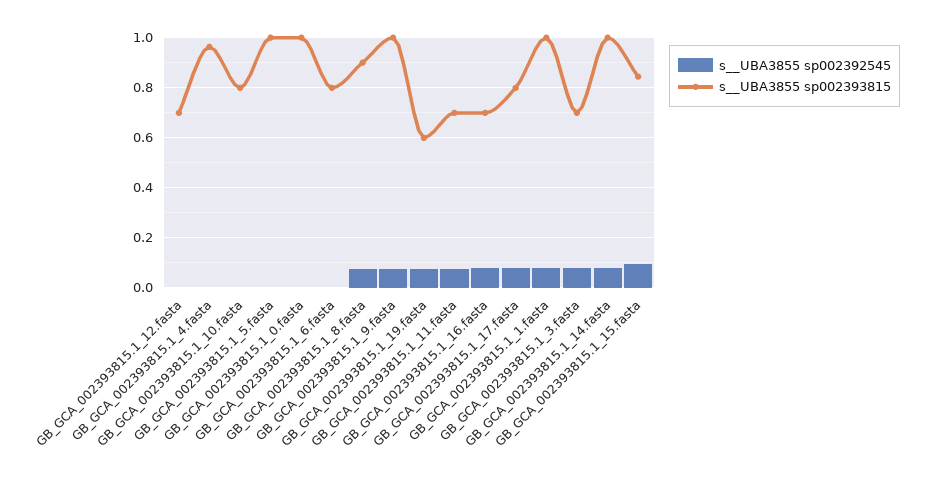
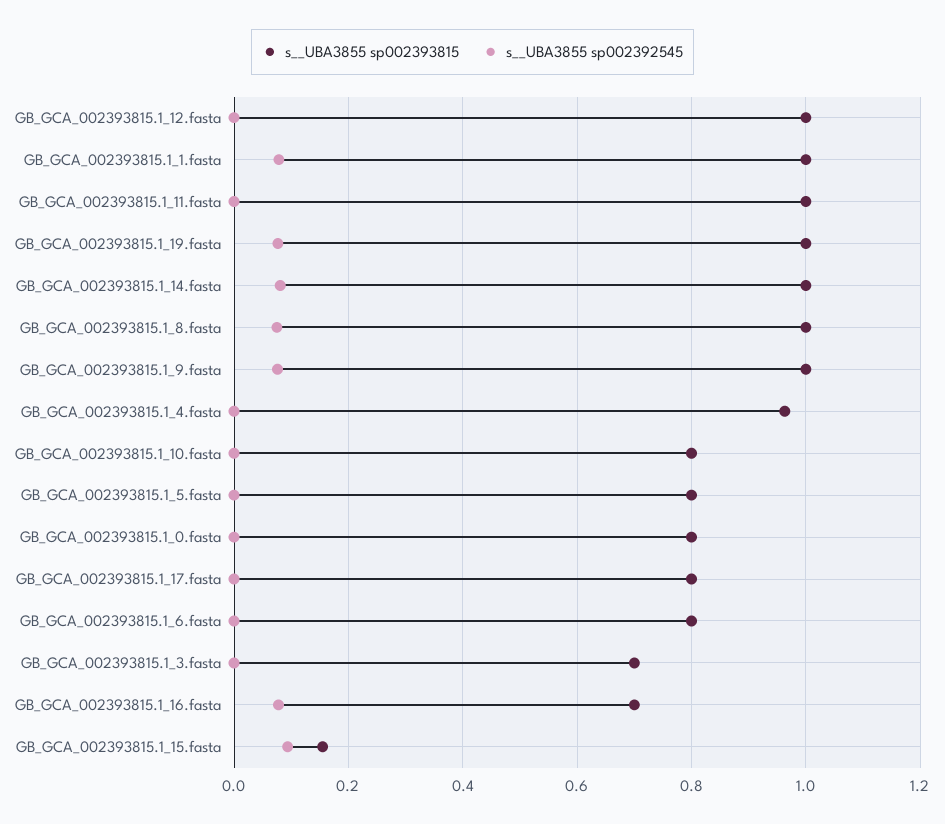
s__UBA3855 sp002393815, GB_GCA_002393815.1_12.fasta: 0.7 -> 1
s__UBA3855 sp002393815, GB_GCA_002393815.1_5.fasta: 1 -> 0.8
s__UBA3855 sp002393815, GB_GCA_002393815.1_0.fasta: 1 -> 0.8
s__UBA3855 sp002393815, GB_GCA_002393815.1_8.fasta: 0.9 -> 1
s__UBA3855 sp002393815, GB_GCA_002393815.1_19.fasta: 0.6 -> 1
s__UBA3855 sp002392545, GB_GCA_002393815.1_11.fasta: 0.075 -> 0
s__UBA3855 sp002393815, GB_GCA_002393815.1_11.fasta: 0.7 -> 1
s__UBA3855 sp002392545, GB_GCA_002393815.1_17.fasta: 0.075 -> 0
s__UBA3855 sp002392545, GB_GCA_002393815.1_3.fasta: 0.075 -> 0
s__UBA3855 sp002393815, GB_GCA_002393815.1_15.fasta: 0.85 -> 0.16

